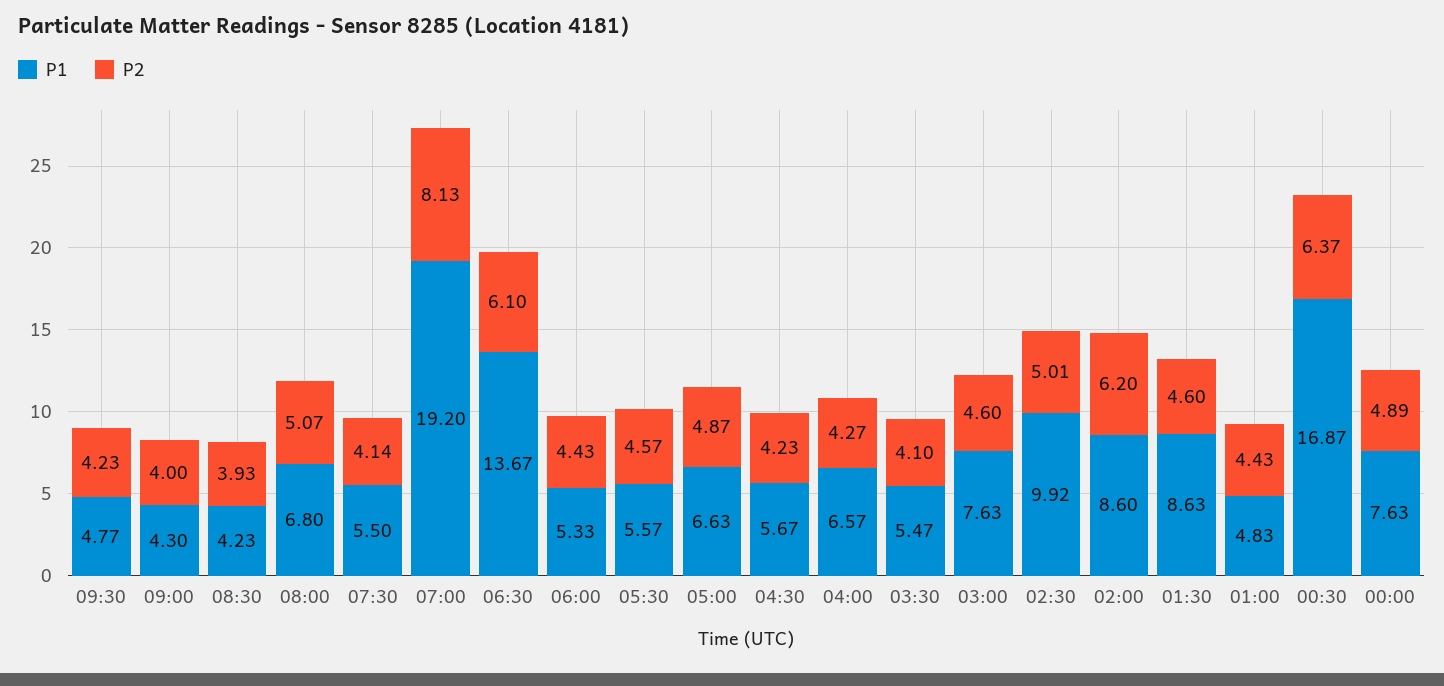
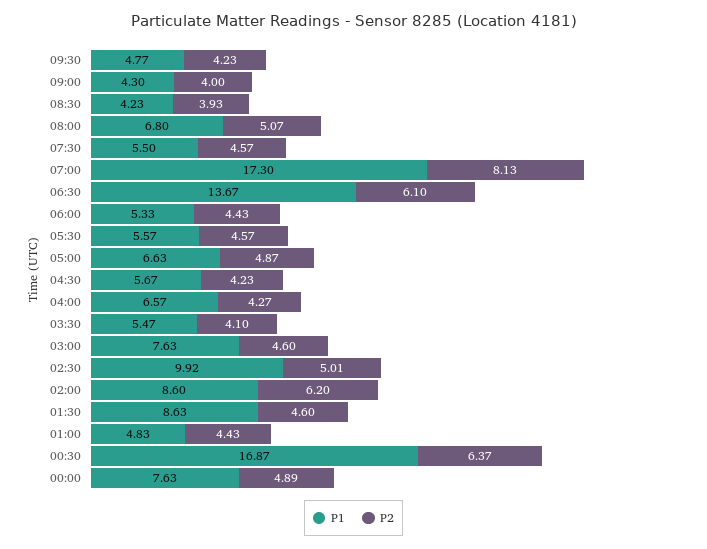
P2, 07:30: 4.14 -> 4.57
P1, 07:00: 19.2 -> 17.3

